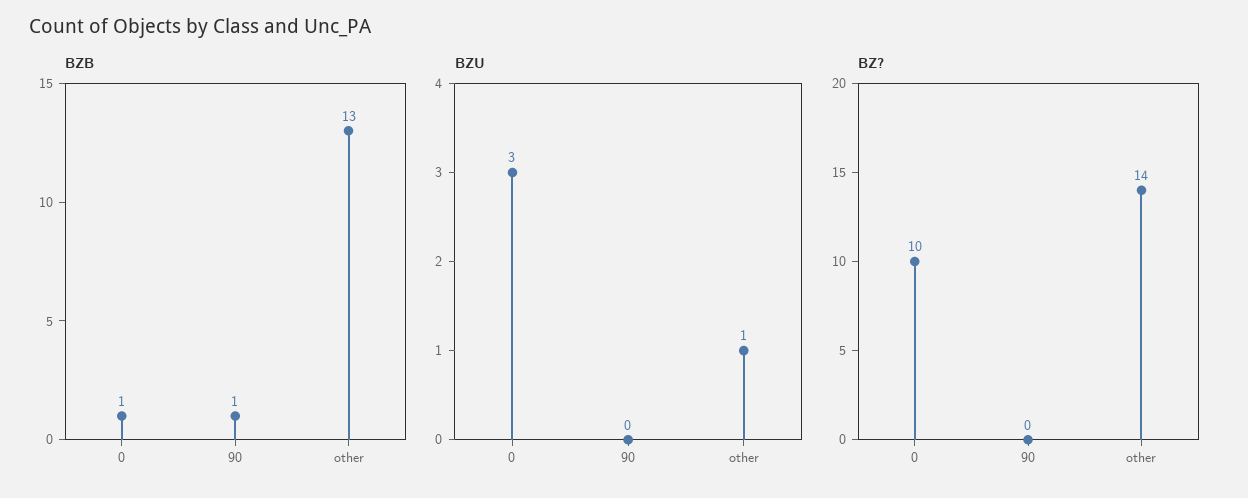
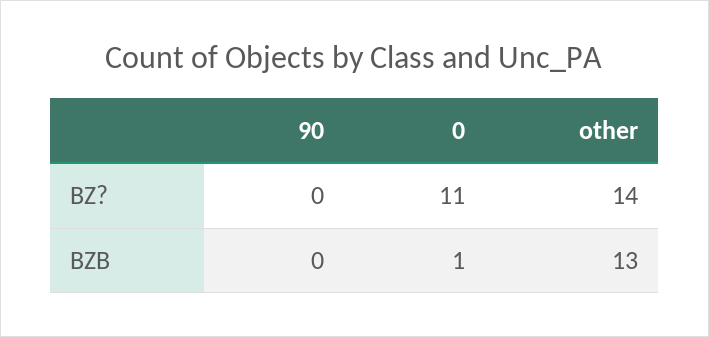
BZB, 90: 1 -> 0
BZU, 0: 3 -> none
BZU, 90: 0 -> none
BZU, other: 1 -> none
BZ?, 0: 10 -> 11

